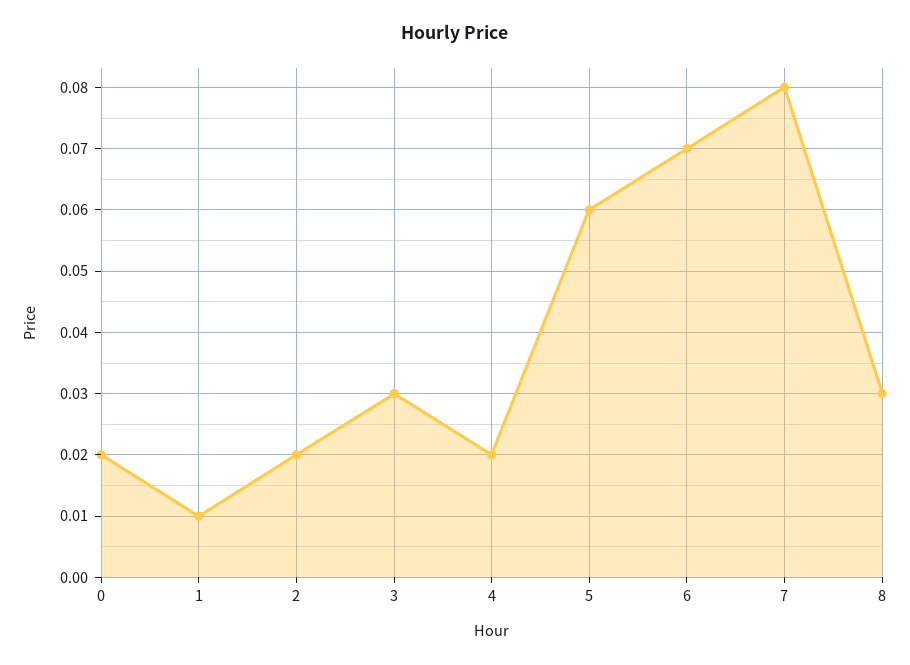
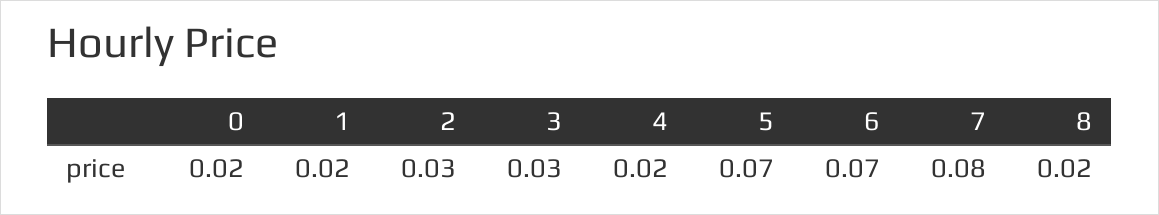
1: 0.01 -> 0.02
2: 0.02 -> 0.03
5: 0.06 -> 0.07
8: 0.03 -> 0.02

